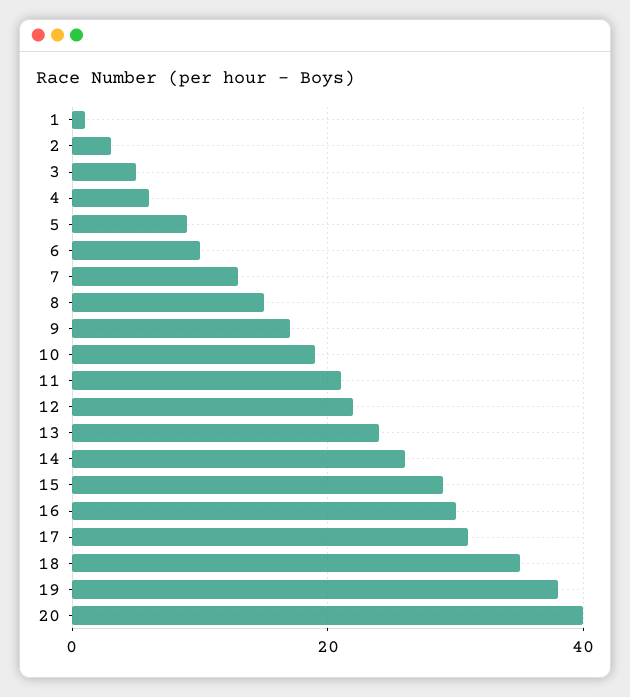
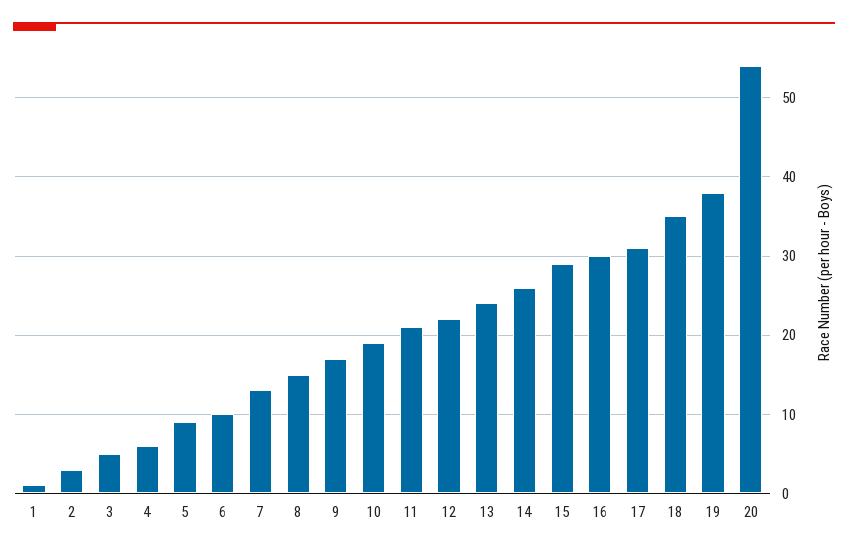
20: 40 -> 54

